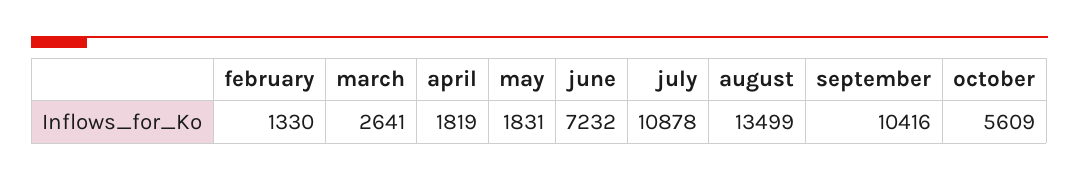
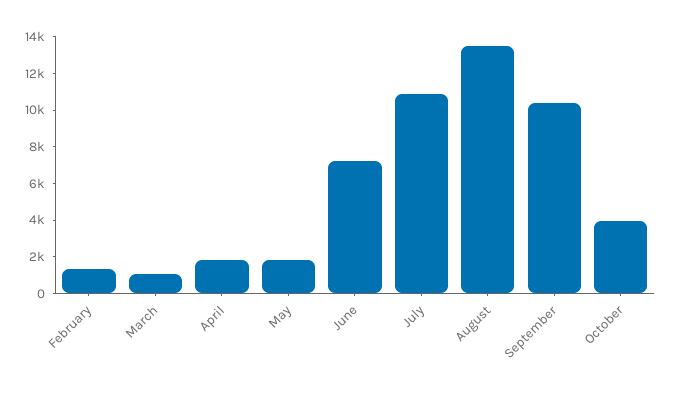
march: 2641 -> 1000
october: 5609 -> 4000

